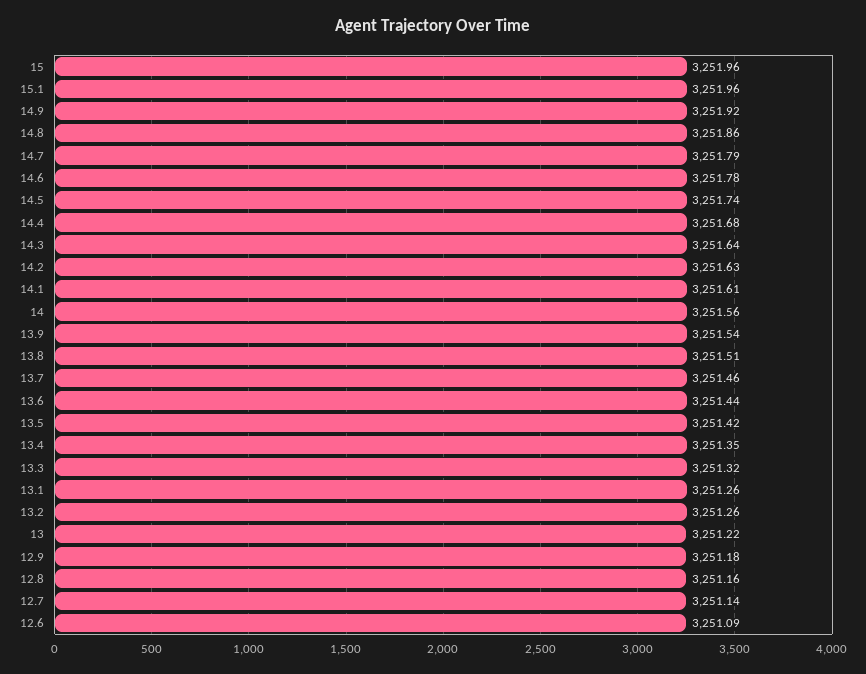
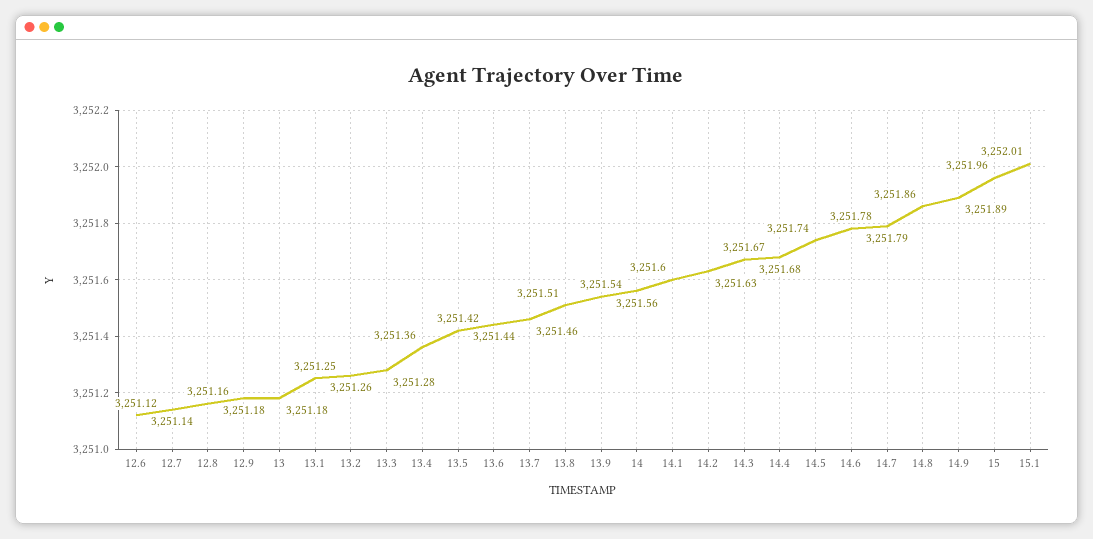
15.1: 3251.96 -> 3252.01
14.9: 3251.92 -> 3251.89
14.3: 3251.64 -> 3251.67
14.1: 3251.61 -> 3251.6
13.4: 3251.35 -> 3251.36
13.3: 3251.32 -> 3251.28
13.1: 3251.26 -> 3251.25
13: 3251.22 -> 3251.18
12.6: 3251.09 -> 3251.12

